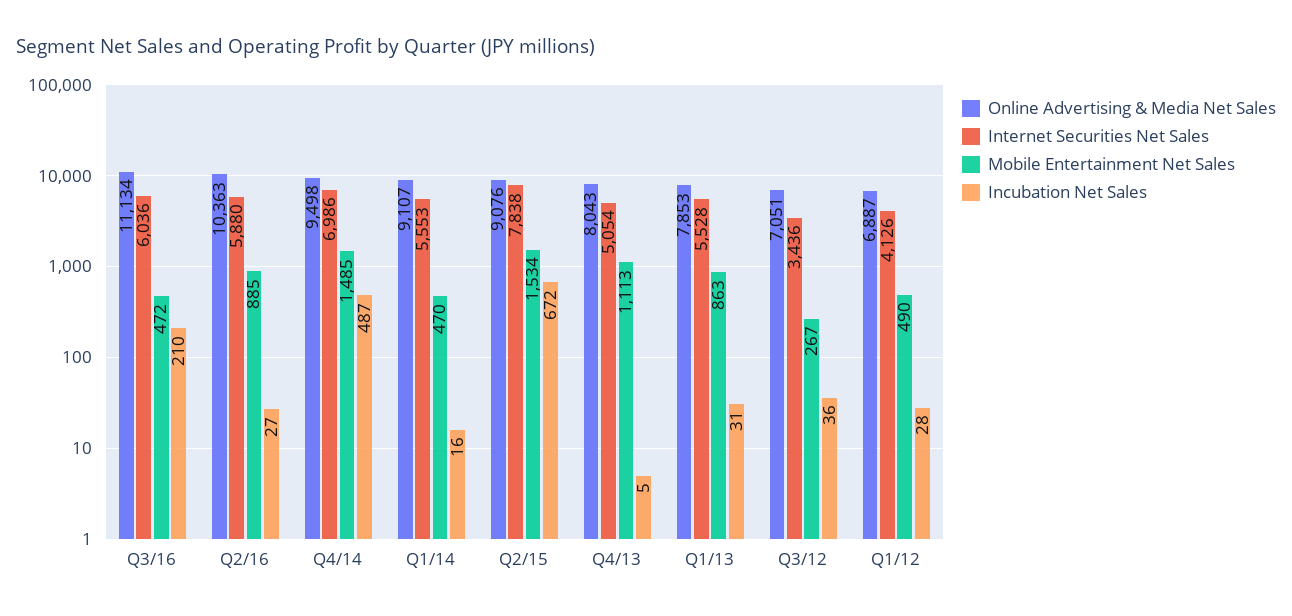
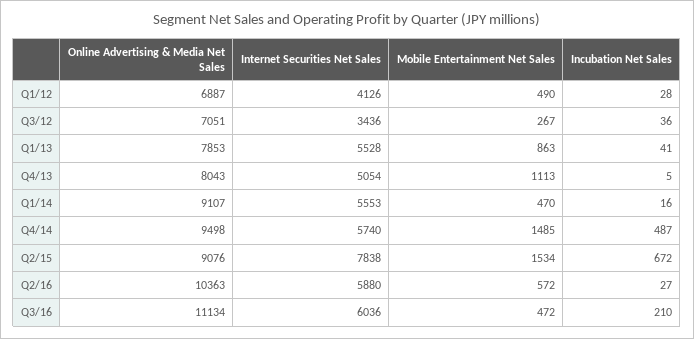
Mobile Entertainment Net Sales, Q2/16: 885 -> 572
Internet Securities Net Sales, Q4/14: 6986 -> 5740
Incubation Net Sales, Q1/13: 31 -> 41

